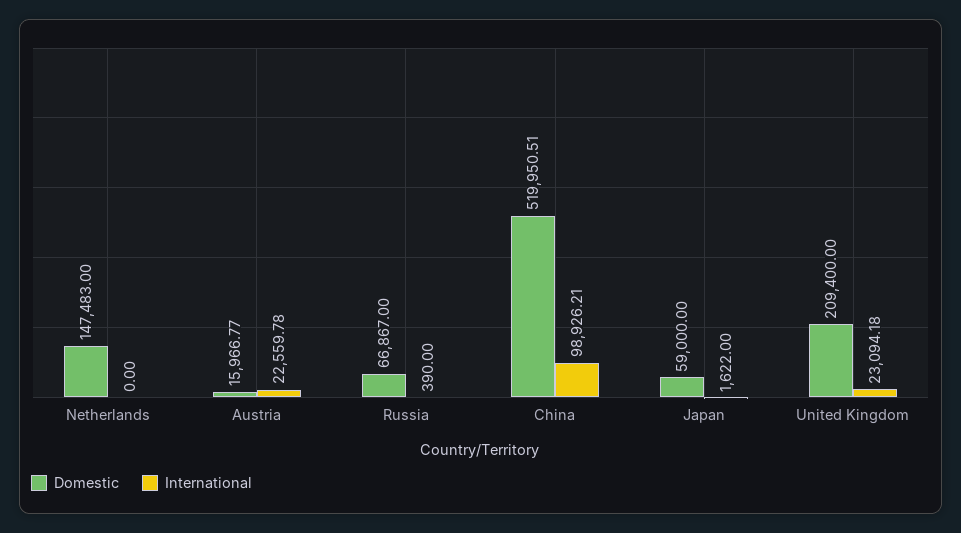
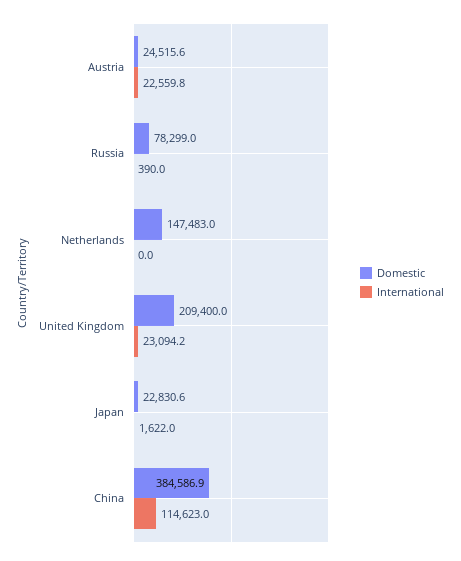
Domestic, Austria: 15966.77 -> 24515.6
Domestic, Russia: 66867 -> 78299
Domestic, China: 519950.51 -> 384586.9
International, China: 98926.21 -> 114623
Domestic, Japan: 59000 -> 22830.6

